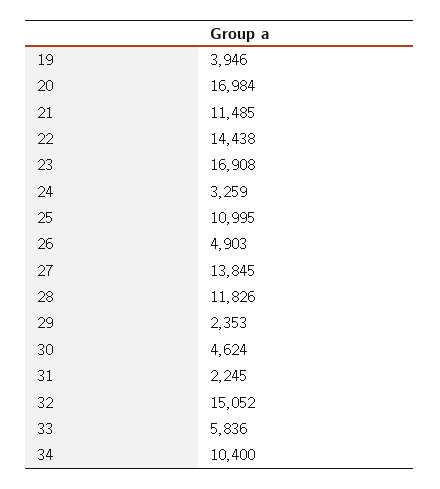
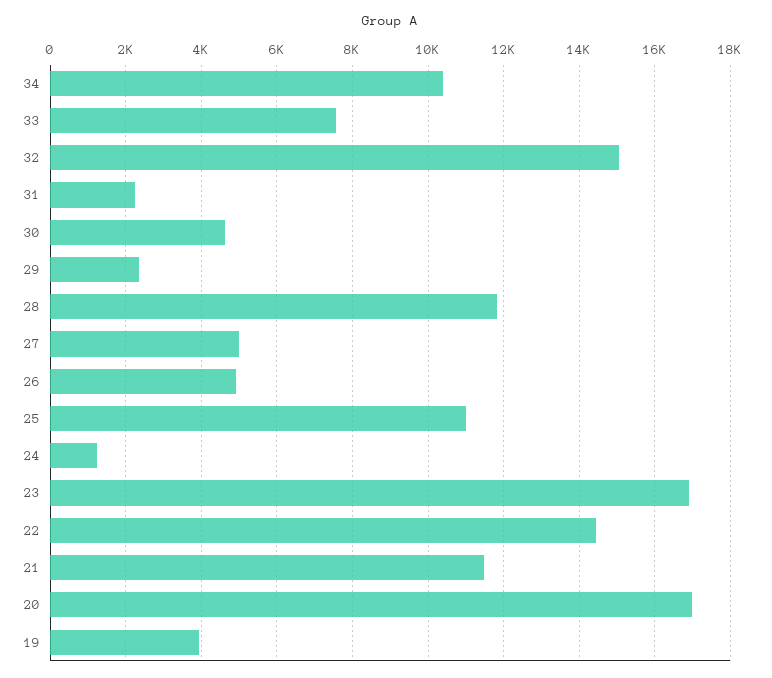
24: 3259 -> 1200
27: 13845 -> 5000
33: 5836 -> 7600

